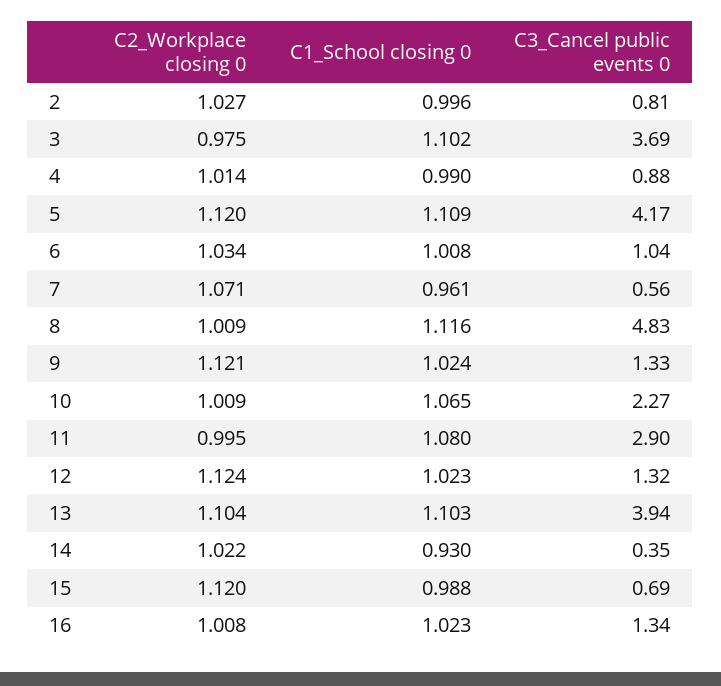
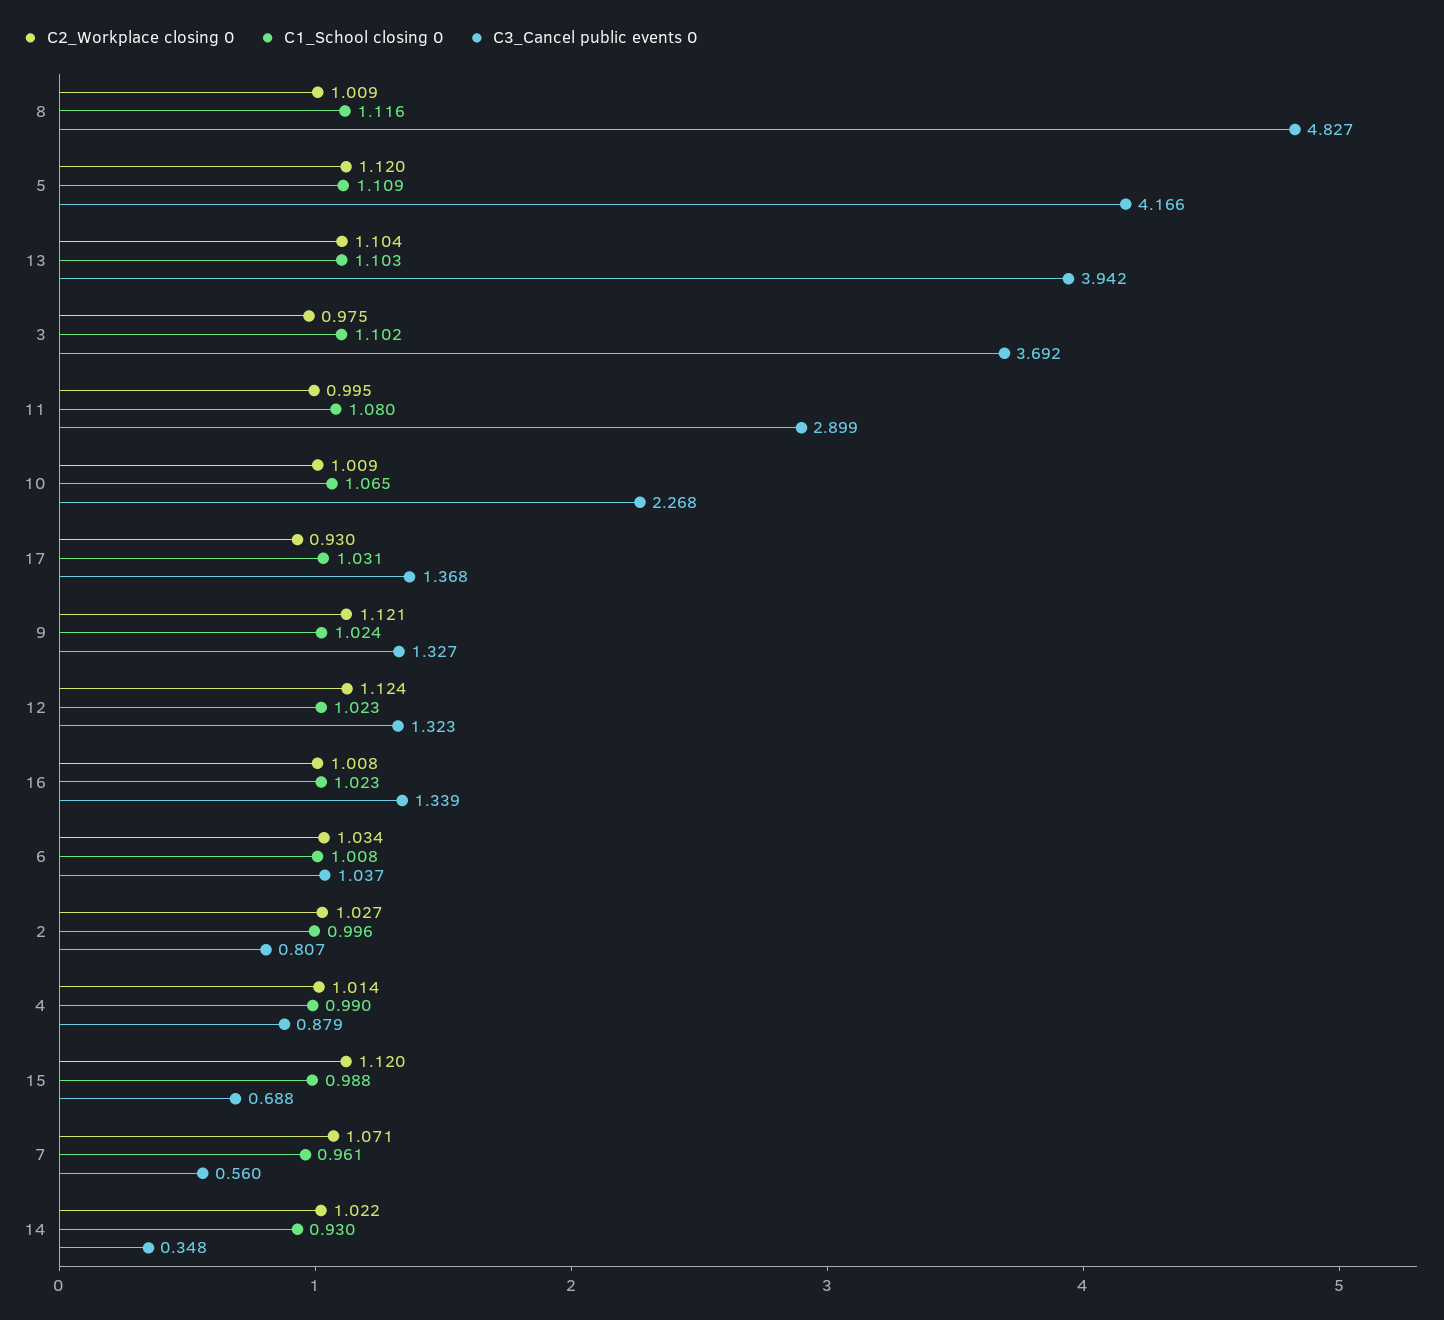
C2_Workplace closing 0, 17: none -> 0.93
C1_School closing 0, 17: none -> 1.031
C3_Cancel public events 0, 17: none -> 1.368

